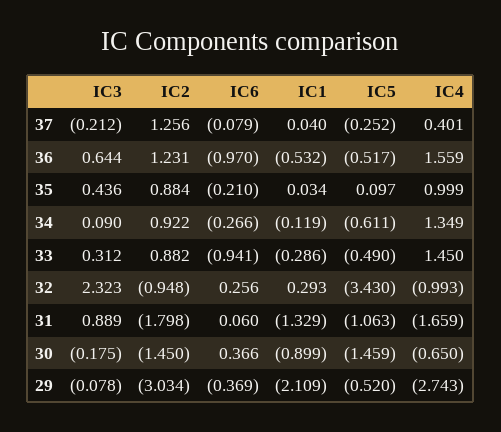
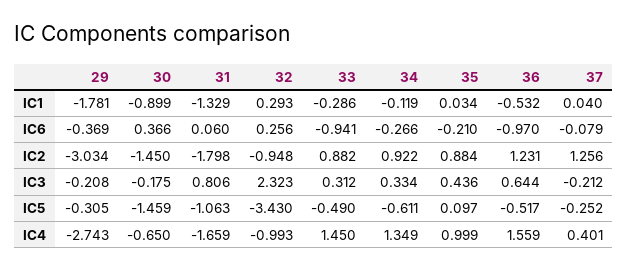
IC3, 34: 0.09 -> 0.334
IC3, 31: 0.889 -> 0.806
IC3, 29: -0.078 -> -0.208
IC1, 29: -2.109 -> -1.781
IC5, 29: -0.52 -> -0.305

